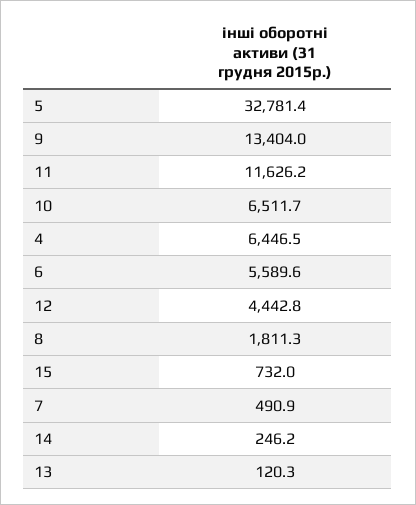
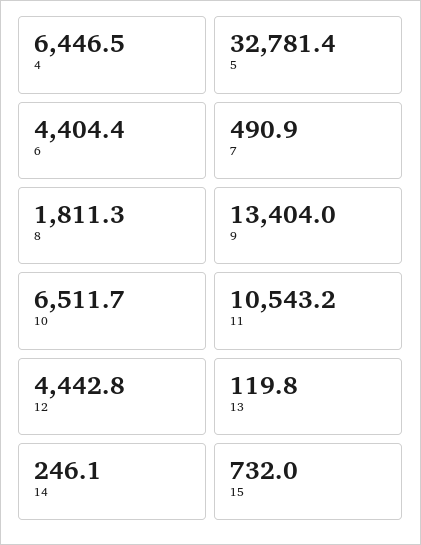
11: 11626.2 -> 10543.2
6: 5589.6 -> 4404.4
14: 246.2 -> 246.1
13: 120.3 -> 119.8

